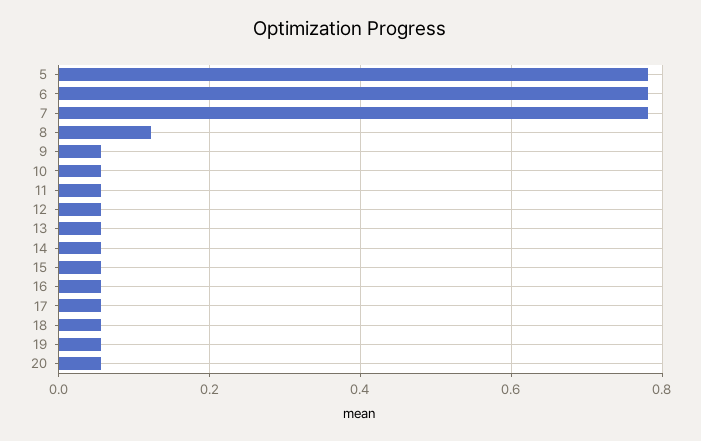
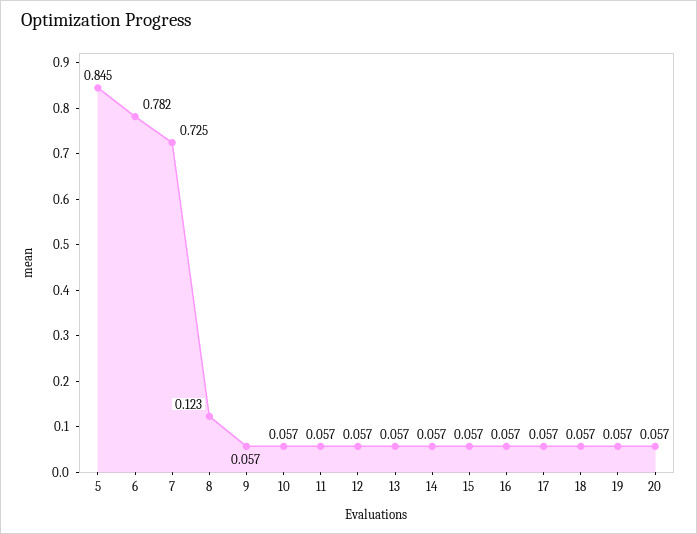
5: 0.78 -> 0.845
7: 0.78 -> 0.725

